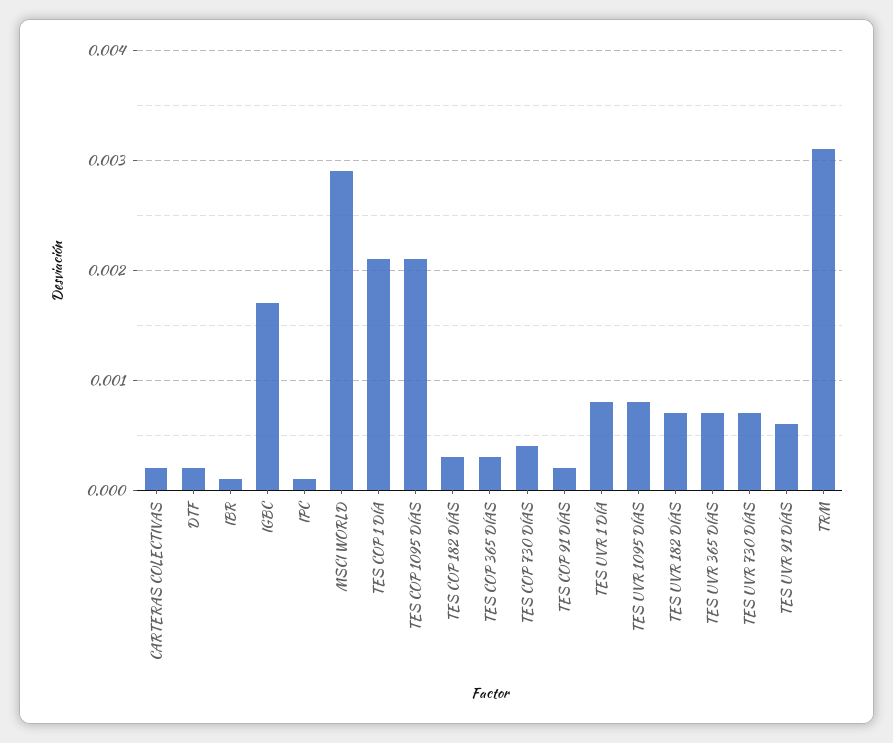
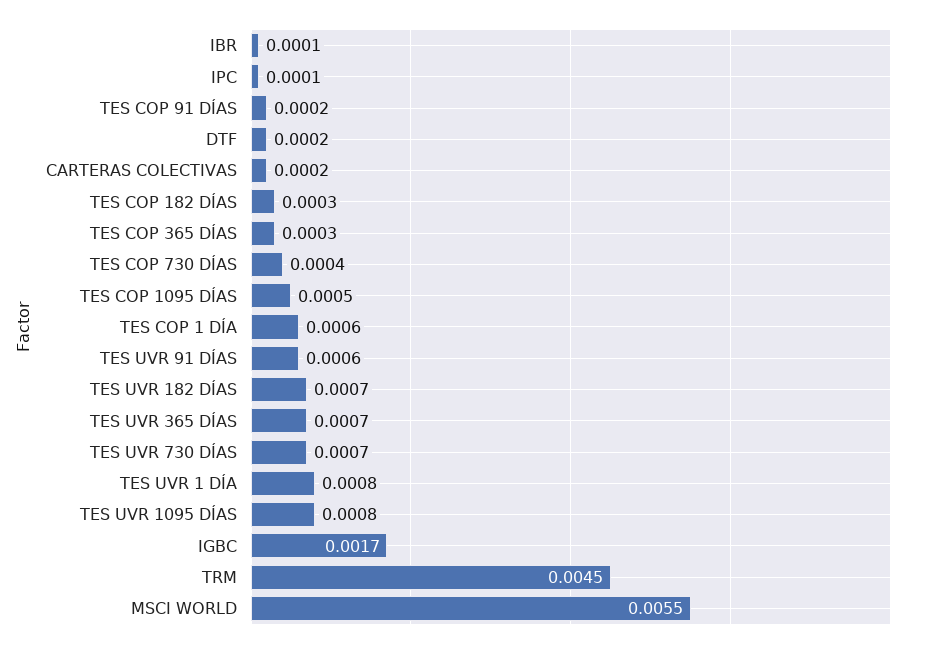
MSCI WORLD: 0.0029 -> 0.0055
TES COP 1 DÍA: 0.0021 -> 0.0006
TES COP 1095 DÍAS: 0.0021 -> 0.0005
TRM: 0.0031 -> 0.0045

